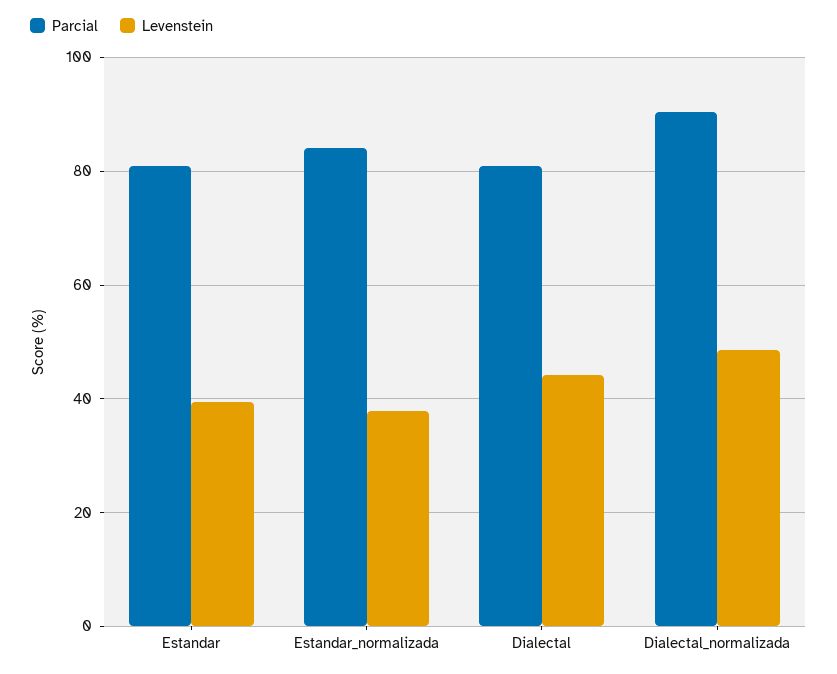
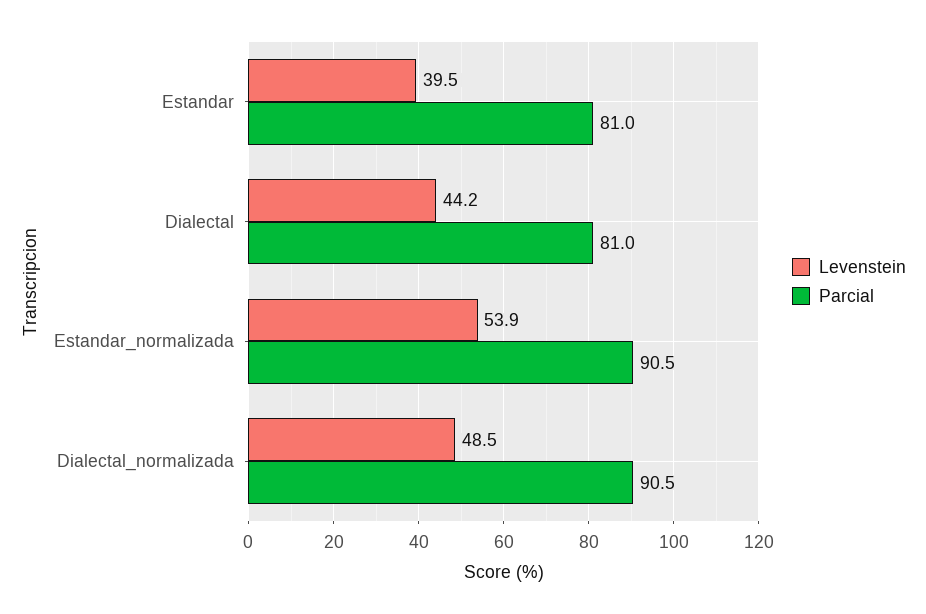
Parcial, Estandar_normalizada: 84 -> 90.5
Levenstein, Estandar_normalizada: 38 -> 53.9

